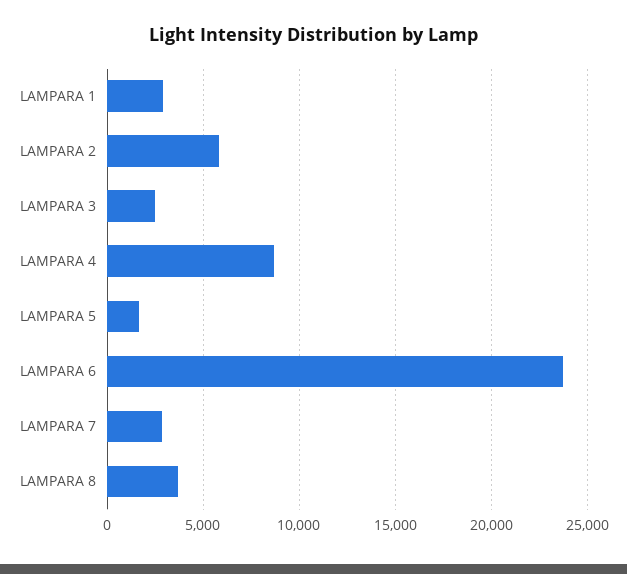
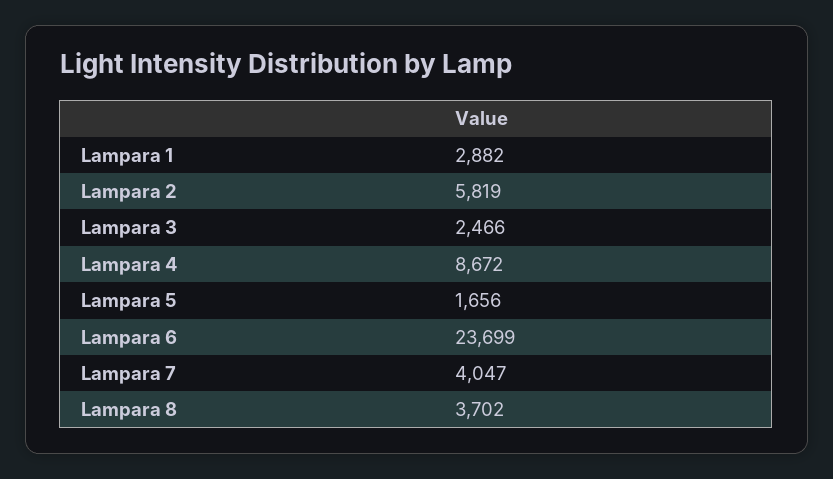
LAMPARA 7: 3000 -> 4047

